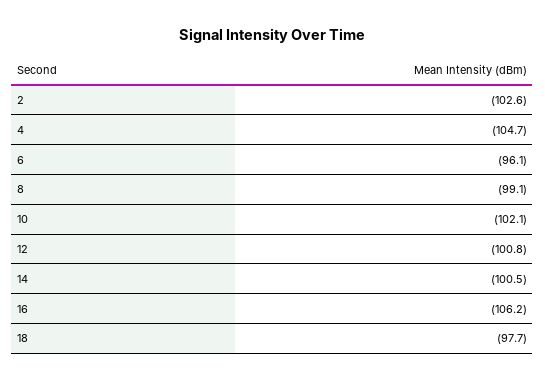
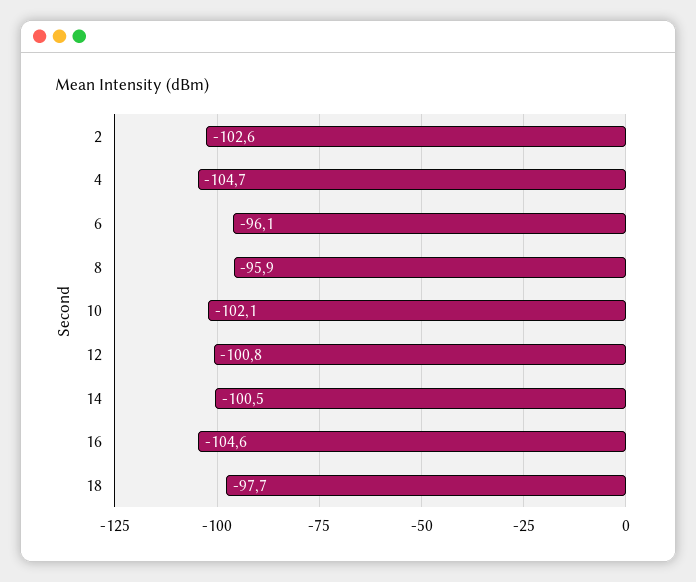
8: -99.1 -> -95.9
16: -106.2 -> -104.6

